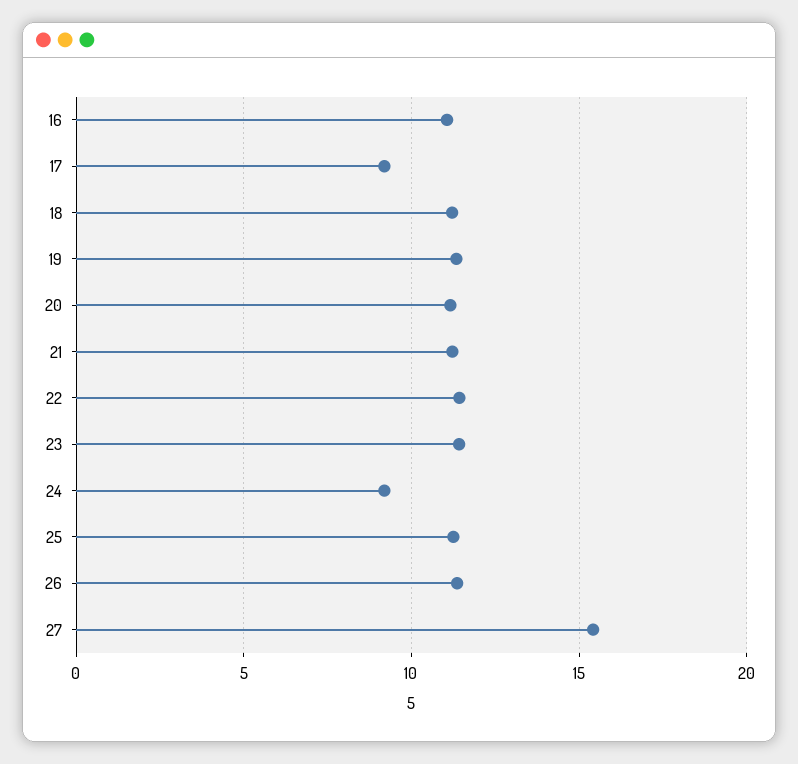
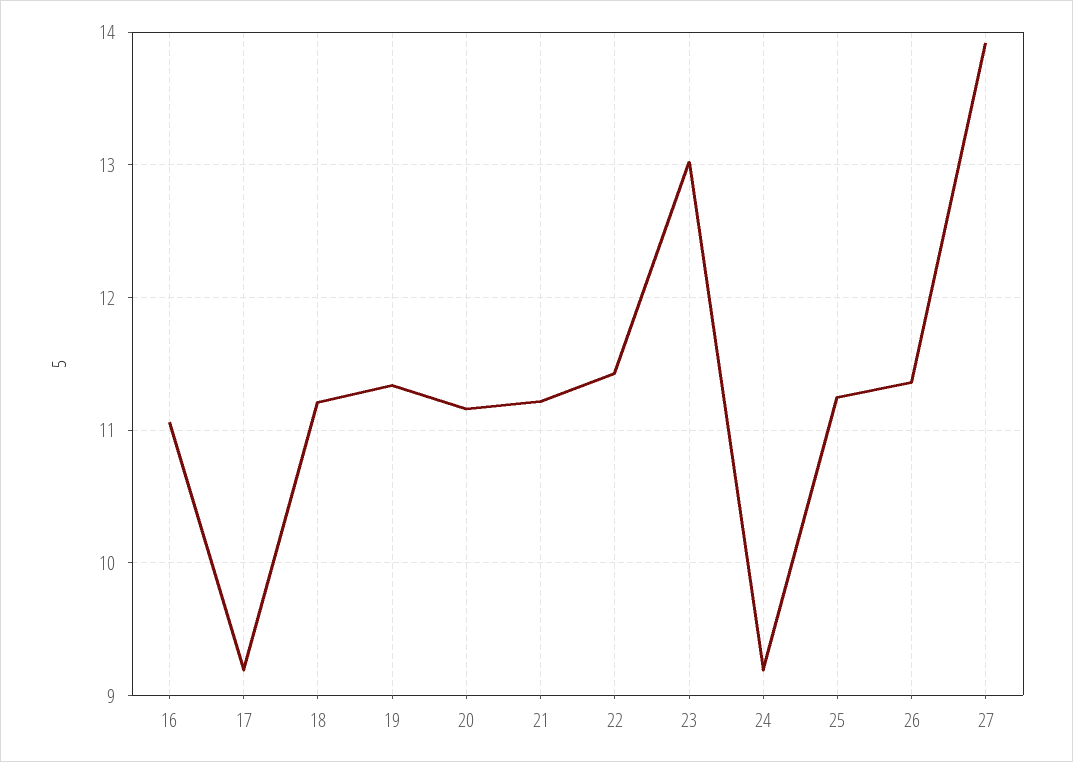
23: 11.5 -> 13
27: 15.5 -> 13.9

